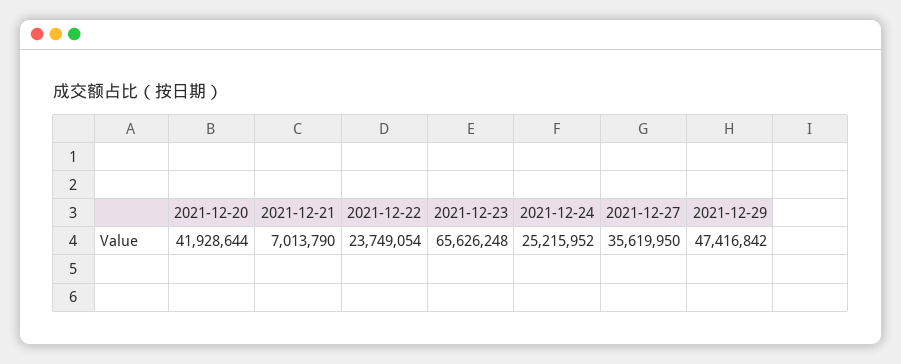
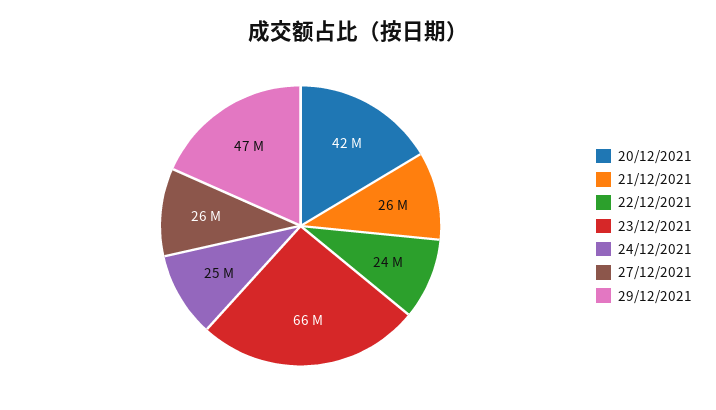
2021-12-21: 7013790 -> 26000000
2021-12-27: 35619950 -> 26000000

